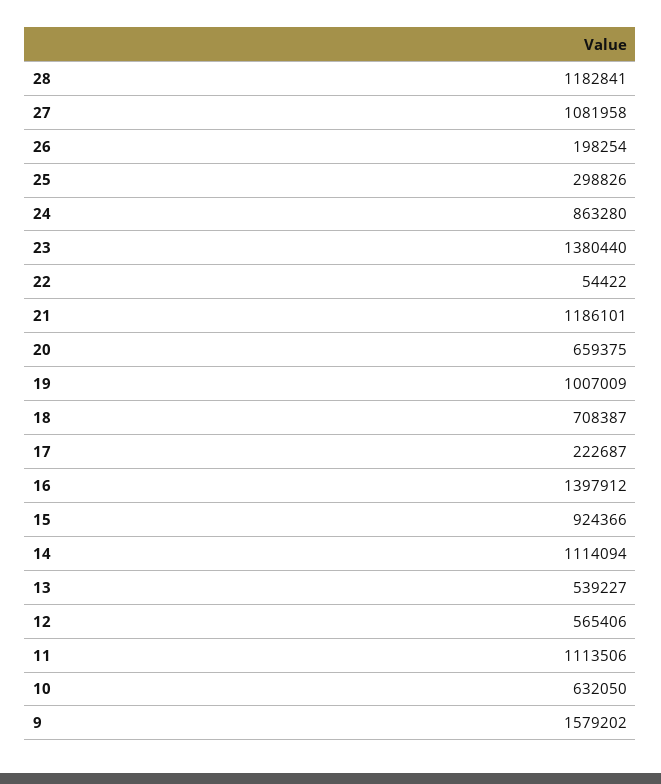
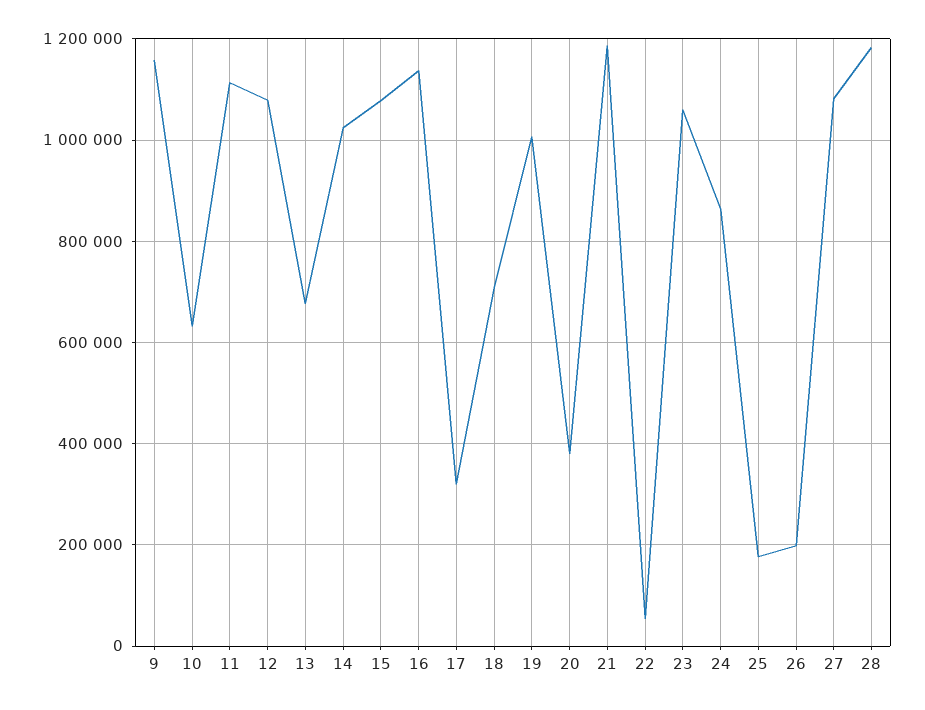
25: 298826 -> 180000
23: 1380440 -> 1060000
20: 659375 -> 380000
17: 222687 -> 320000
16: 1397912 -> 1140000
15: 924366 -> 1080000
14: 1114094 -> 1020000
13: 539227 -> 680000
12: 565406 -> 1080000
9: 1579202 -> 1160000

